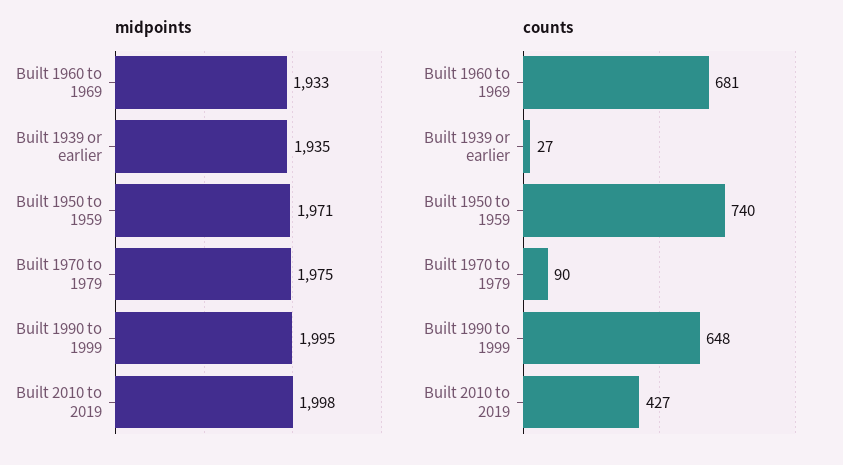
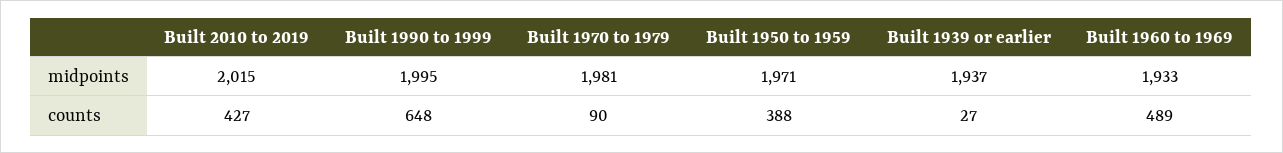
midpoints, Built 1939 or earlier: 1935 -> 1937
midpoints, Built 1970 to 1979: 1975 -> 1981
midpoints, Built 2010 to 2019: 1998 -> 2015
counts, Built 1960 to 1969: 681 -> 489
counts, Built 1950 to 1959: 740 -> 388

